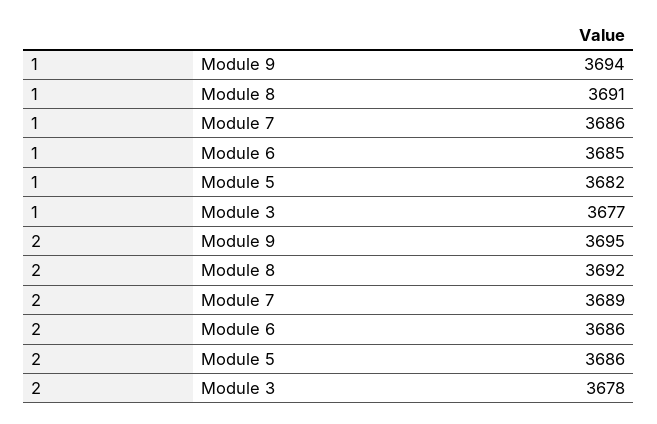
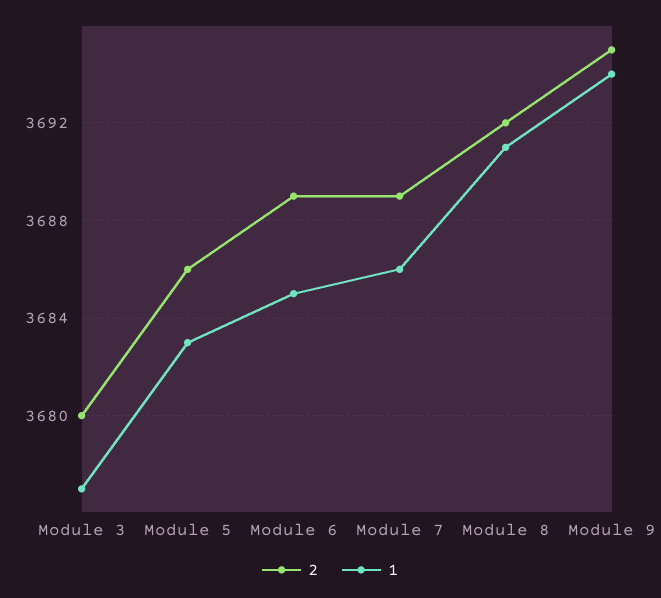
1, Module 5: 3682 -> 3683
2, Module 6: 3686 -> 3689
2, Module 3: 3678 -> 3680

